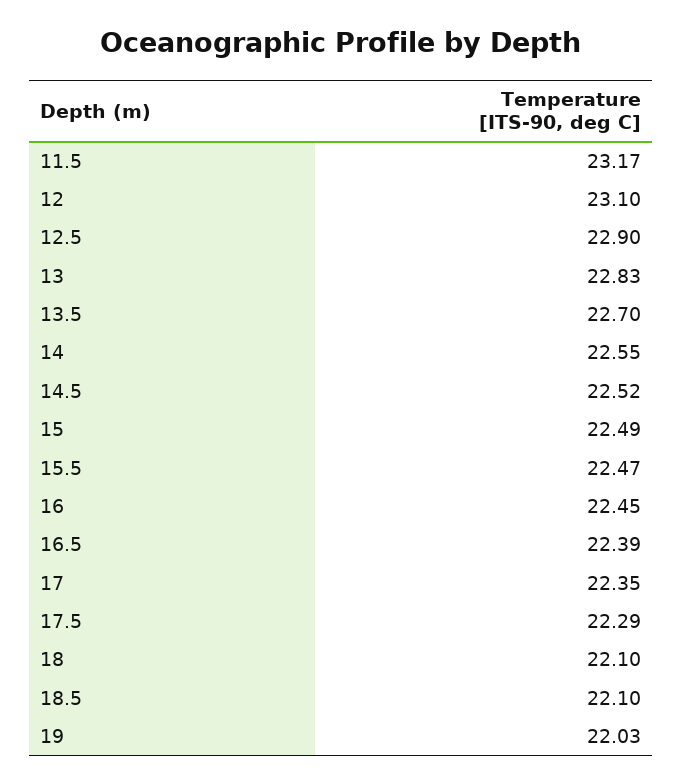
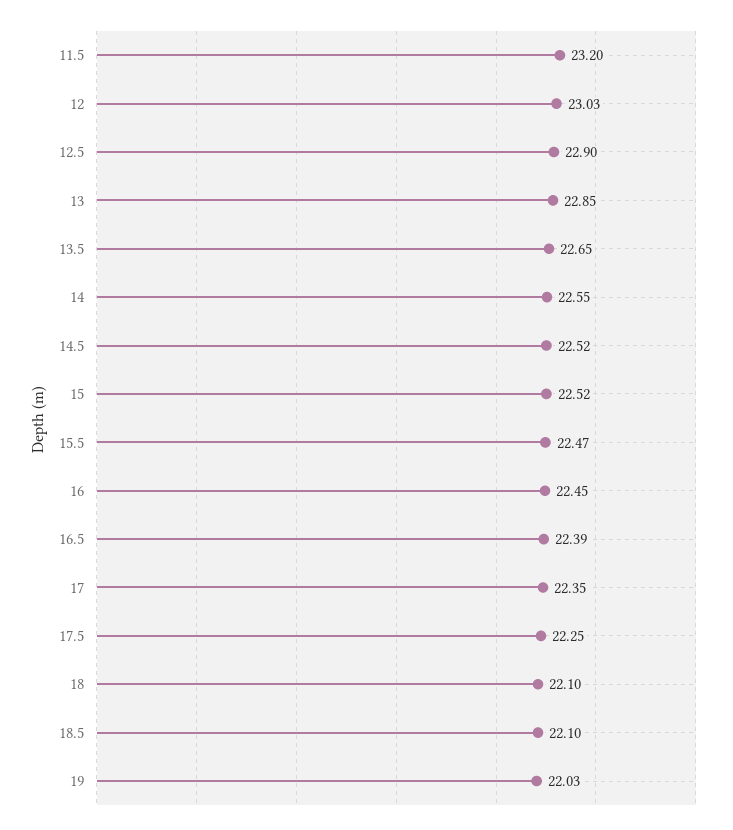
11.5: 23.17 -> 23.2
12: 23.1 -> 23.03
13: 22.83 -> 22.85
13.5: 22.7 -> 22.65
15: 22.49 -> 22.52
17.5: 22.29 -> 22.25

